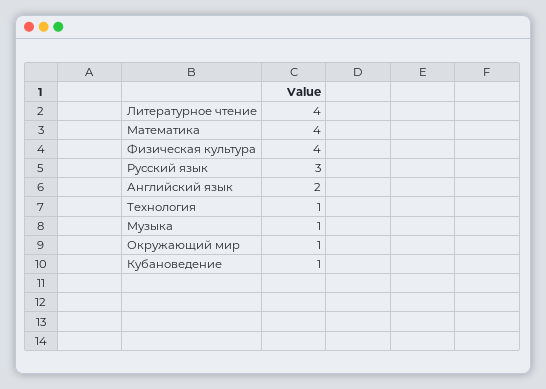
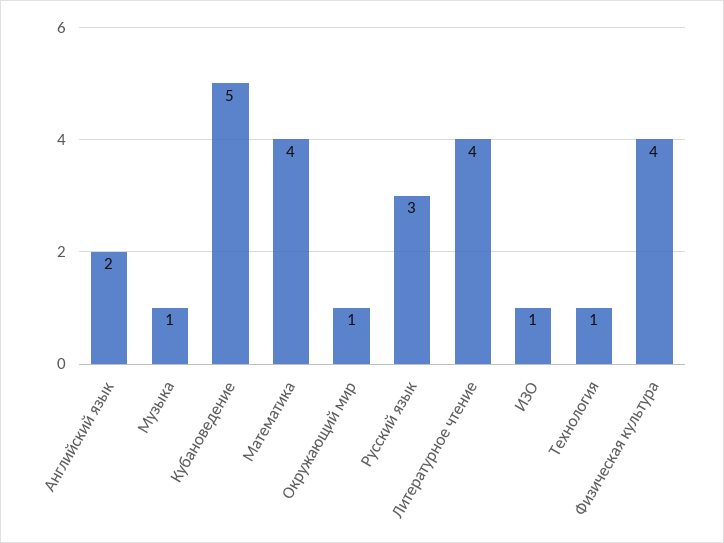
Кубановедение: 1 -> 5
ИЗО: none -> 1

